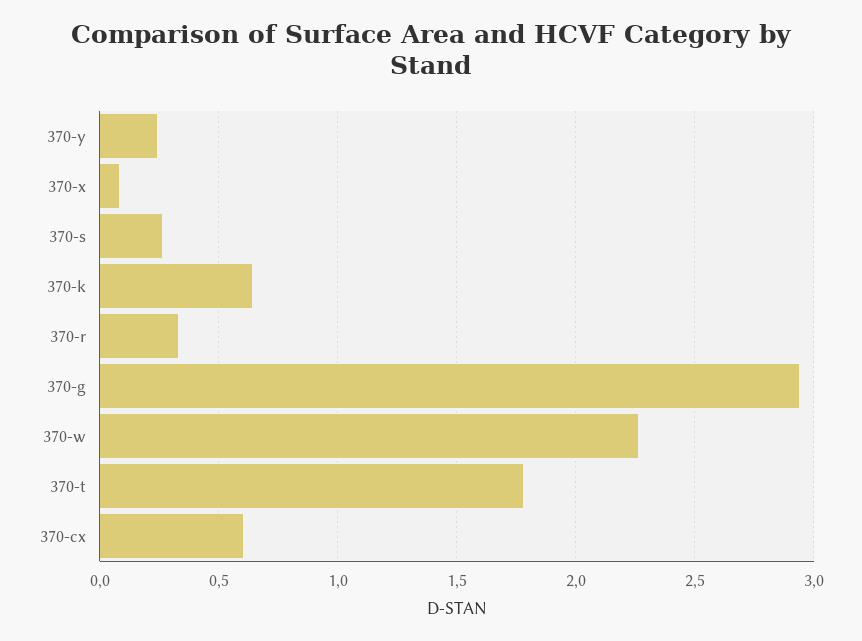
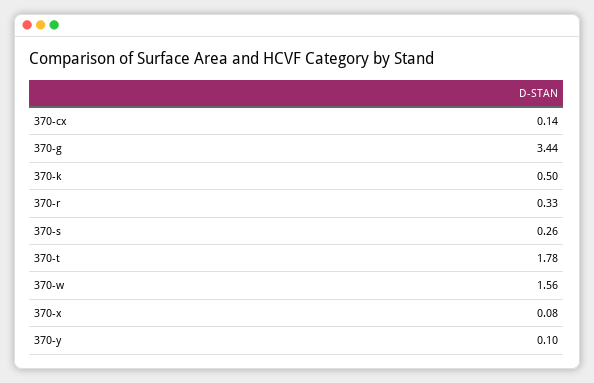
370-y: 0.25 -> 0.1
370-k: 0.65 -> 0.5
370-g: 2.95 -> 3.44
370-w: 2.25 -> 1.56
370-cx: 0.6 -> 0.14

